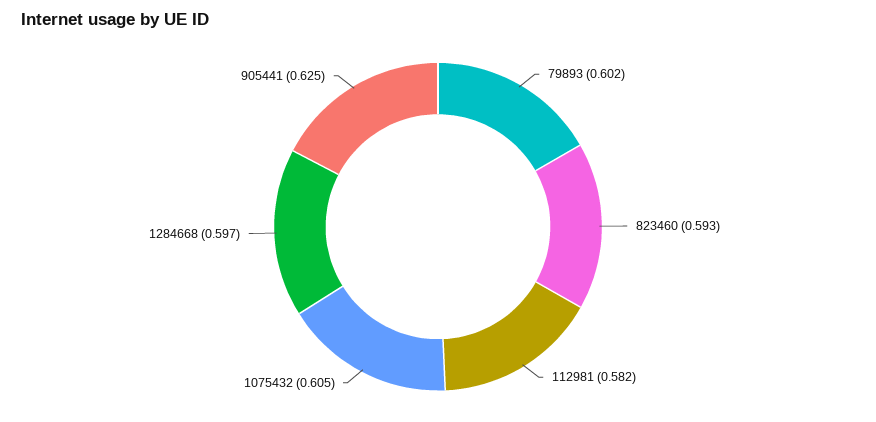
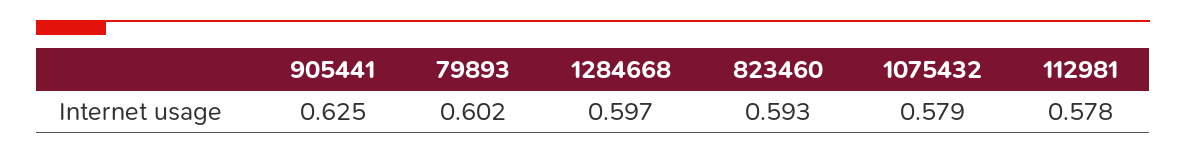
112981: 0.582 -> 0.578
1075432: 0.605 -> 0.579

